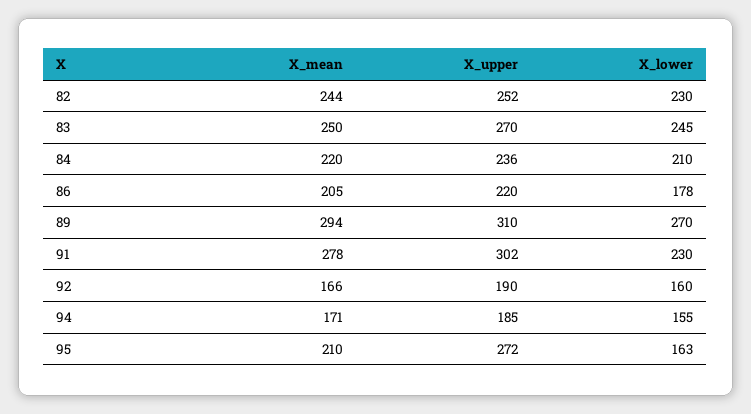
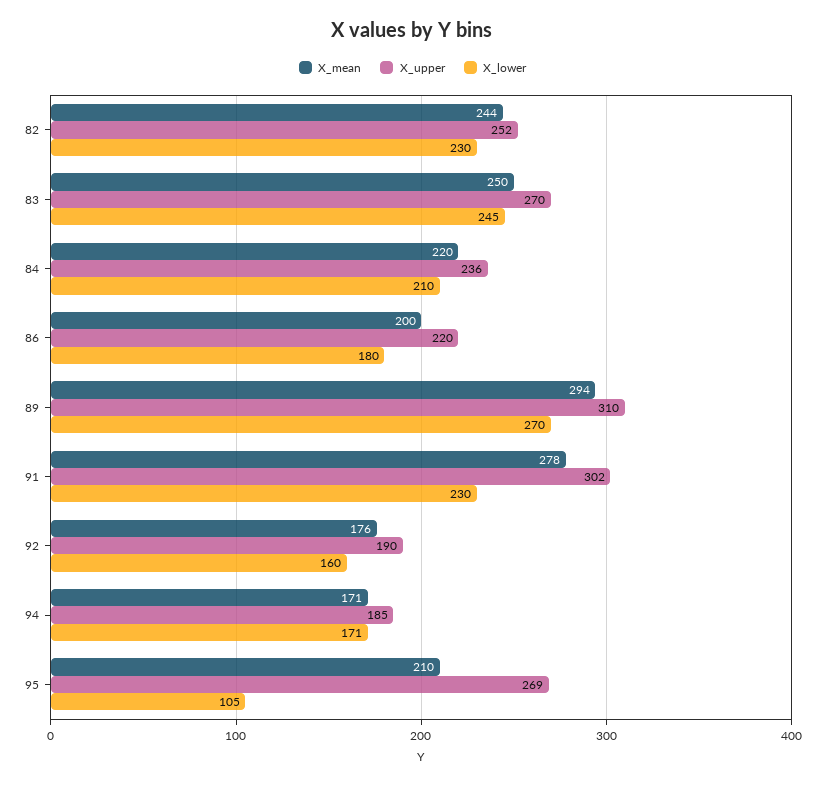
X_mean, 86: 205 -> 200
X_lower, 86: 178 -> 180
X_mean, 92: 166 -> 176
X_lower, 94: 155 -> 171
X_upper, 95: 272 -> 269
X_lower, 95: 163 -> 105

